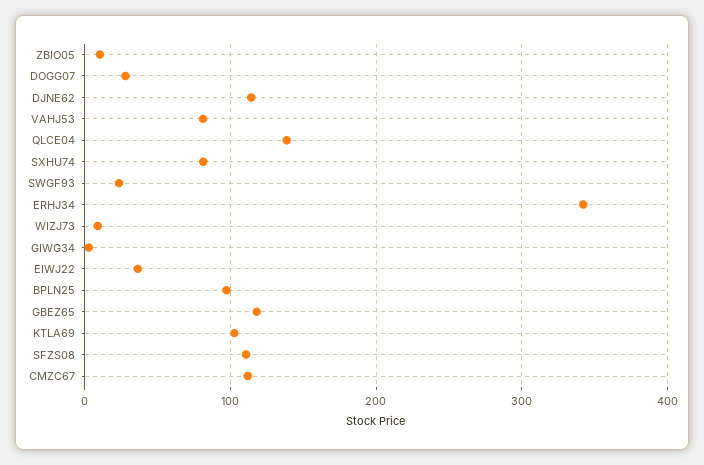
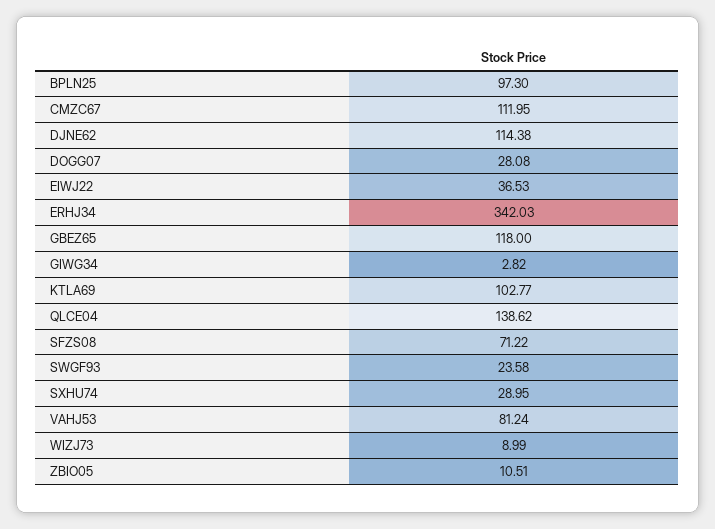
SXHU74: 80 -> 28.95
SFZS08: 110 -> 71.22

